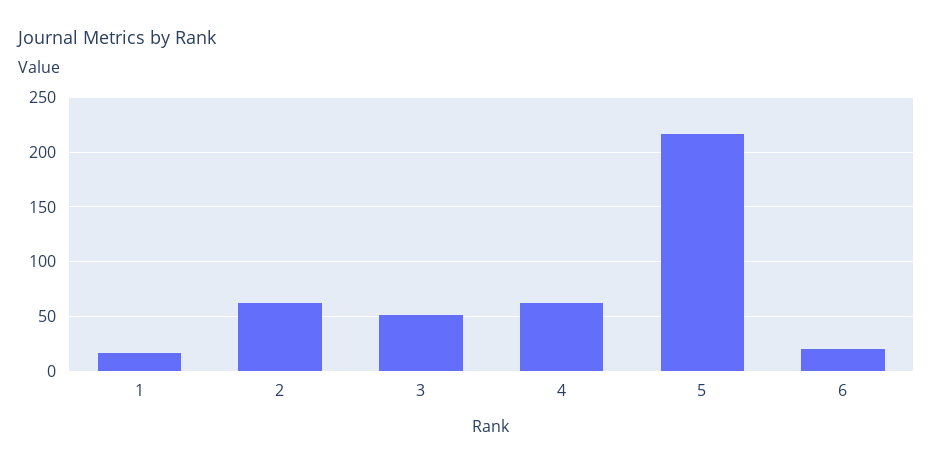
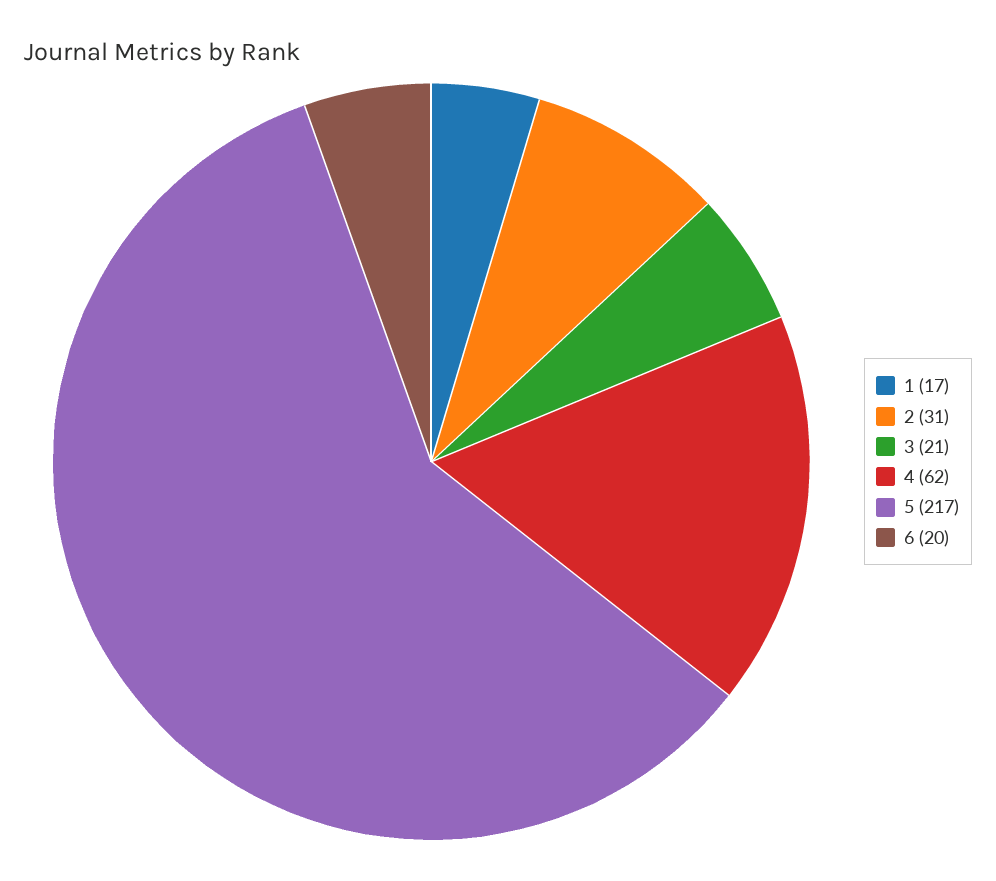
2: 60 -> 31
3: 50 -> 21

